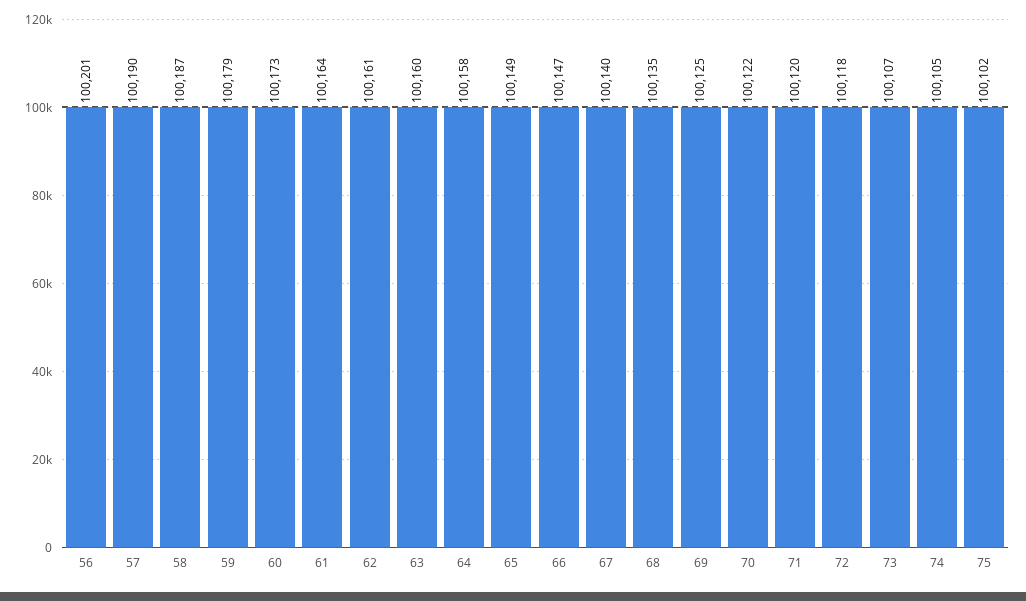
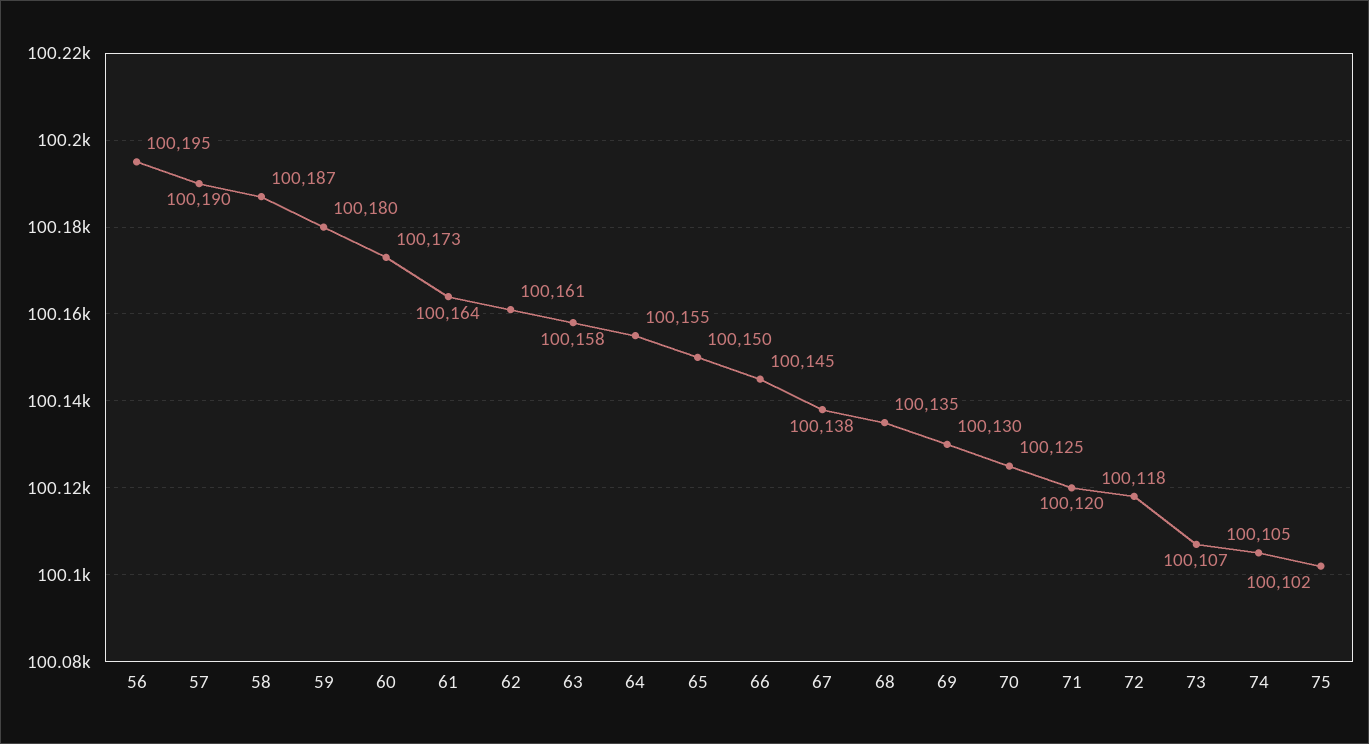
56: 100201 -> 100195
59: 100179 -> 100180
63: 100160 -> 100158
64: 100158 -> 100155
65: 100149 -> 100150
66: 100147 -> 100145
67: 100140 -> 100138
69: 100125 -> 100130
70: 100122 -> 100125

